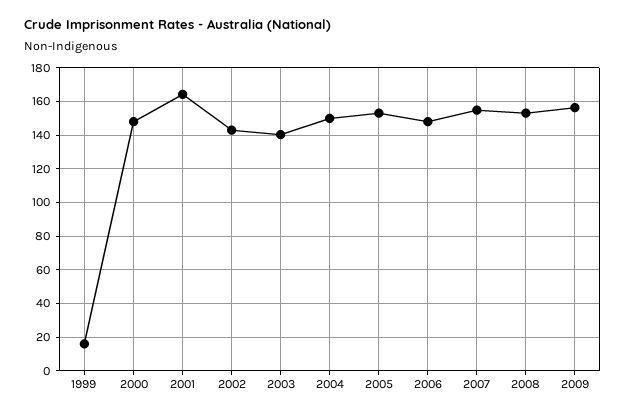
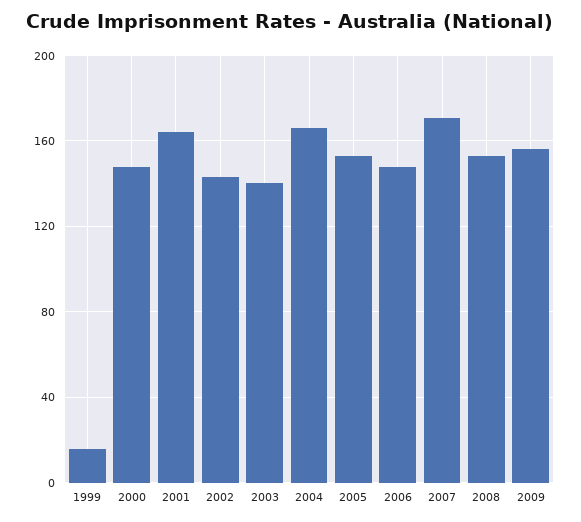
2004: 150 -> 165
2007: 155 -> 170

